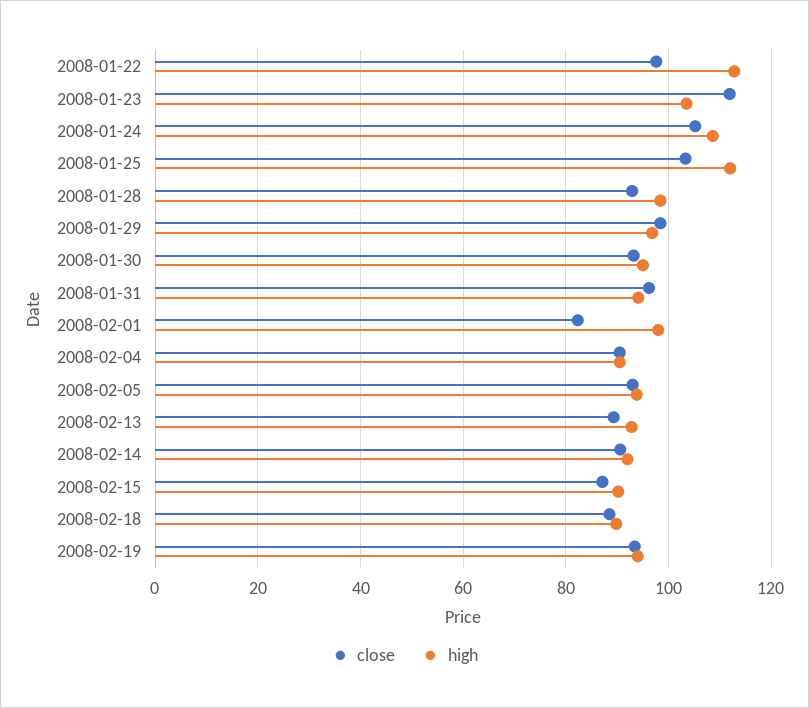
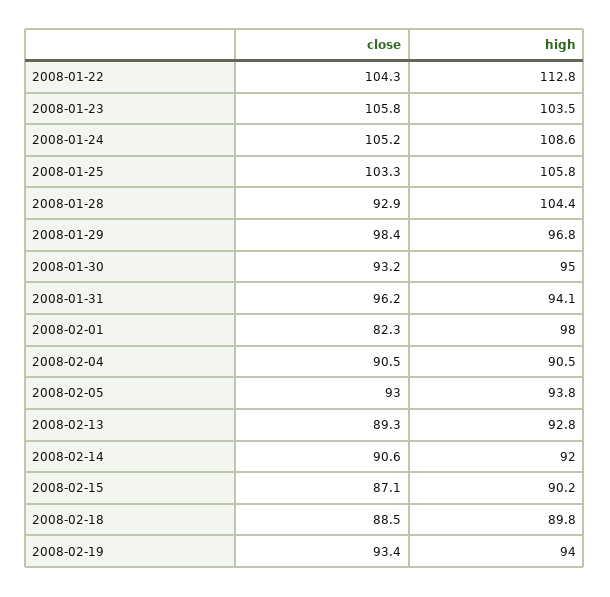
close, 2008-01-22: 98 -> 104.3
close, 2008-01-23: 112 -> 105.8
high, 2008-01-25: 112 -> 105.8
high, 2008-01-28: 98 -> 104.4

